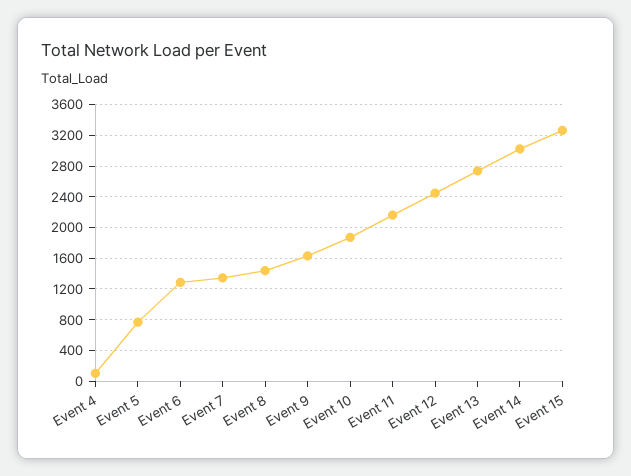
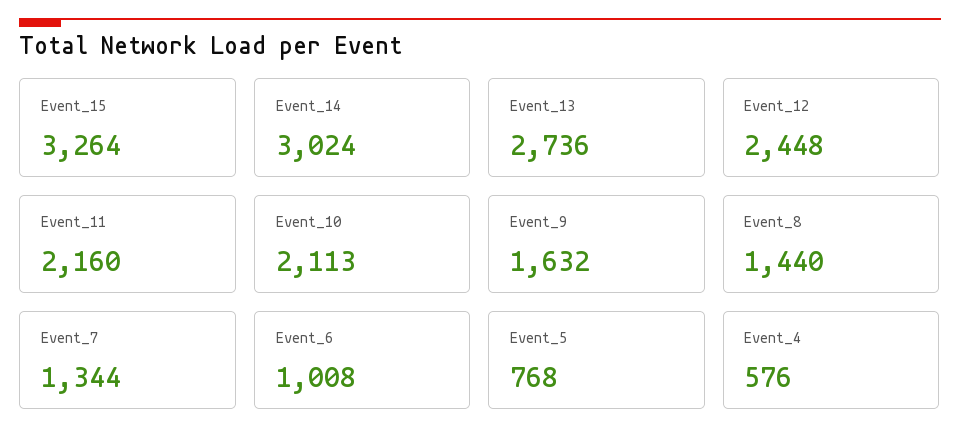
Event 4: 100 -> 576
Event 6: 1300 -> 1008
Event 10: 1900 -> 2113

